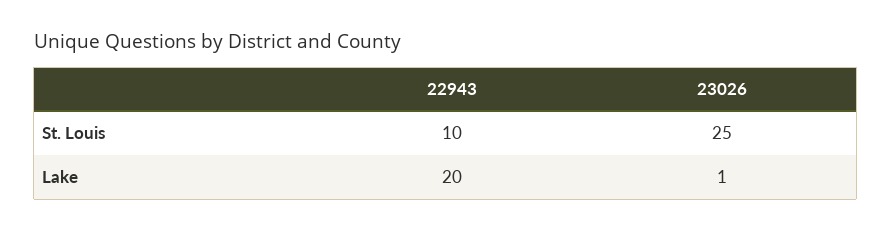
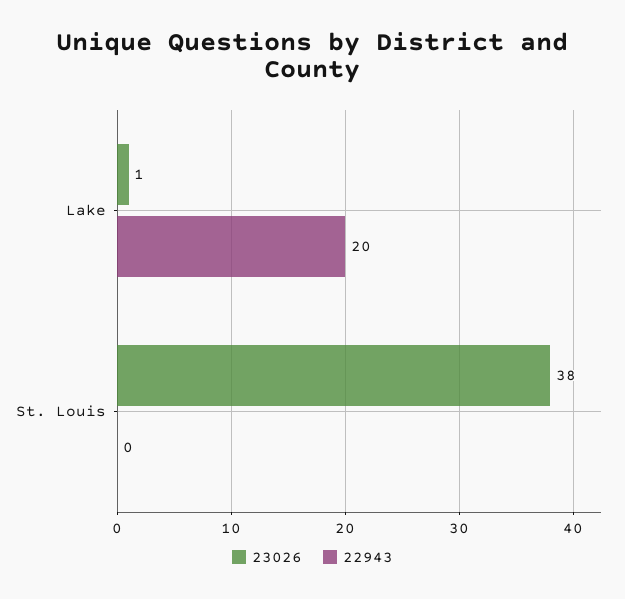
22943, St. Louis: 10 -> 0
23026, St. Louis: 25 -> 38

